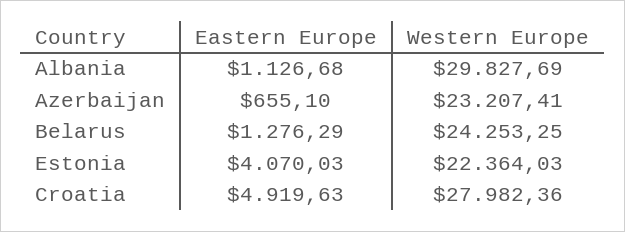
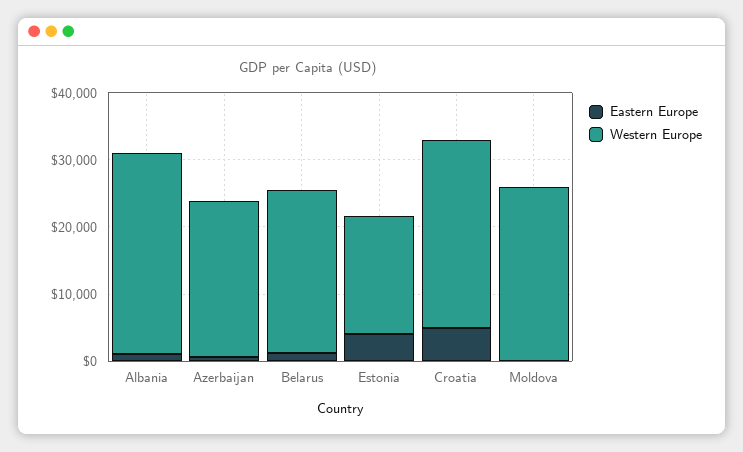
Western Europe, Estonia: 22364.03 -> 18000
Eastern Europe, Moldova: none -> 0
Western Europe, Moldova: none -> 26000

